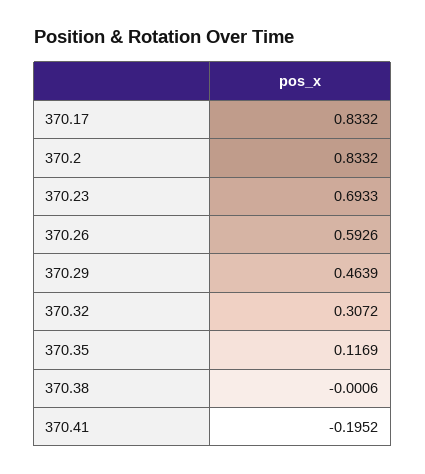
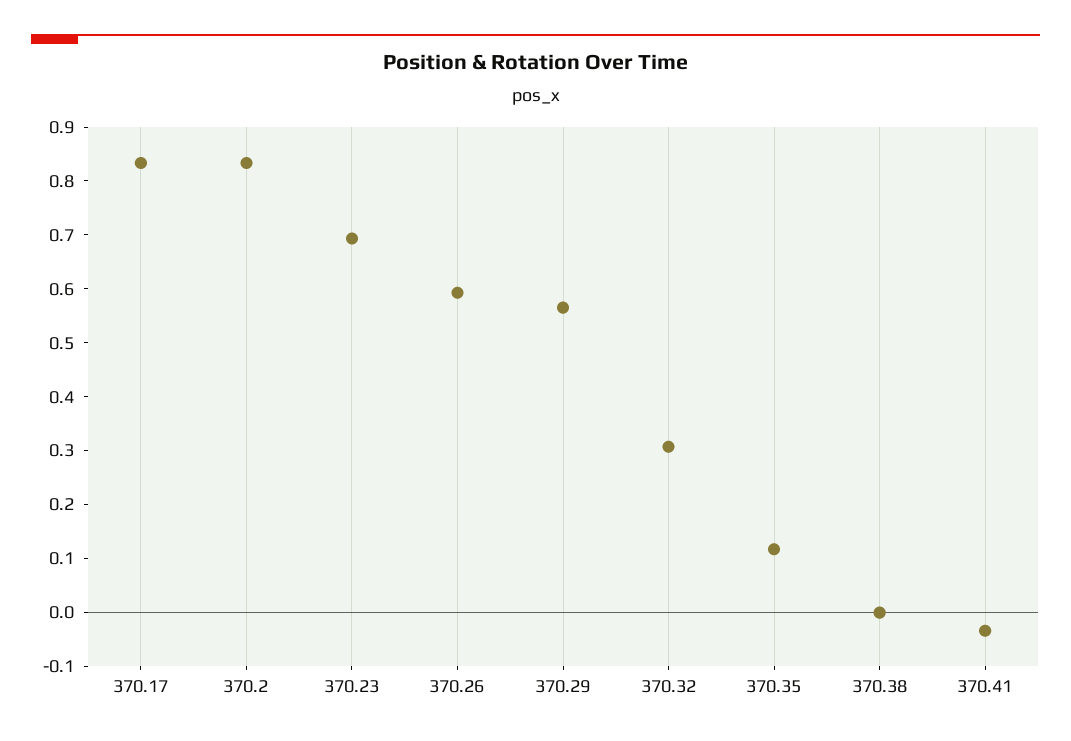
370.29: 0.4639 -> 0.56
370.41: -0.1952 -> -0.04

